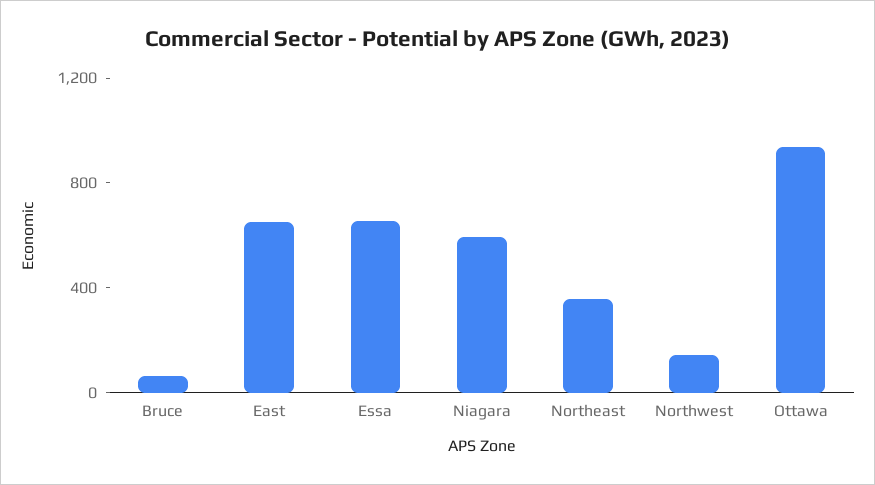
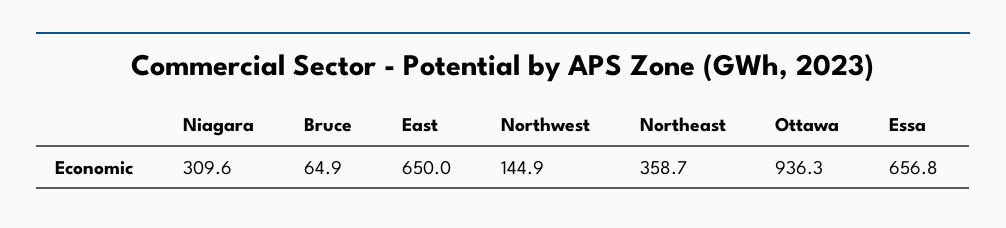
Niagara: 600 -> 309.6

